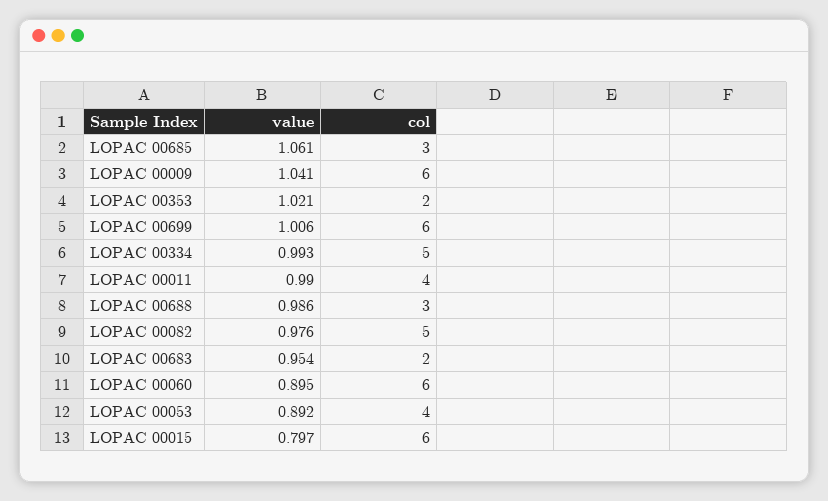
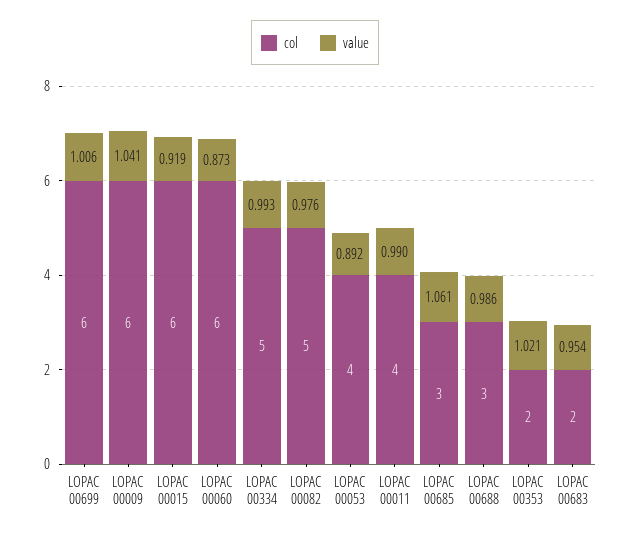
value, LOPAC 00060: 0.895 -> 0.873
value, LOPAC 00015: 0.797 -> 0.919

